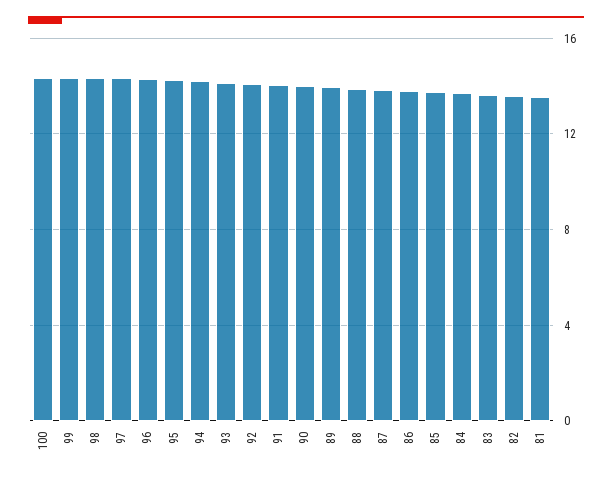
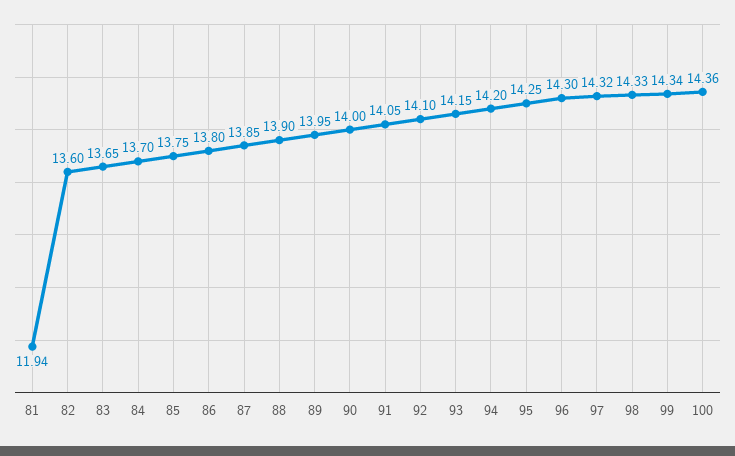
81: 13.5 -> 11.94

